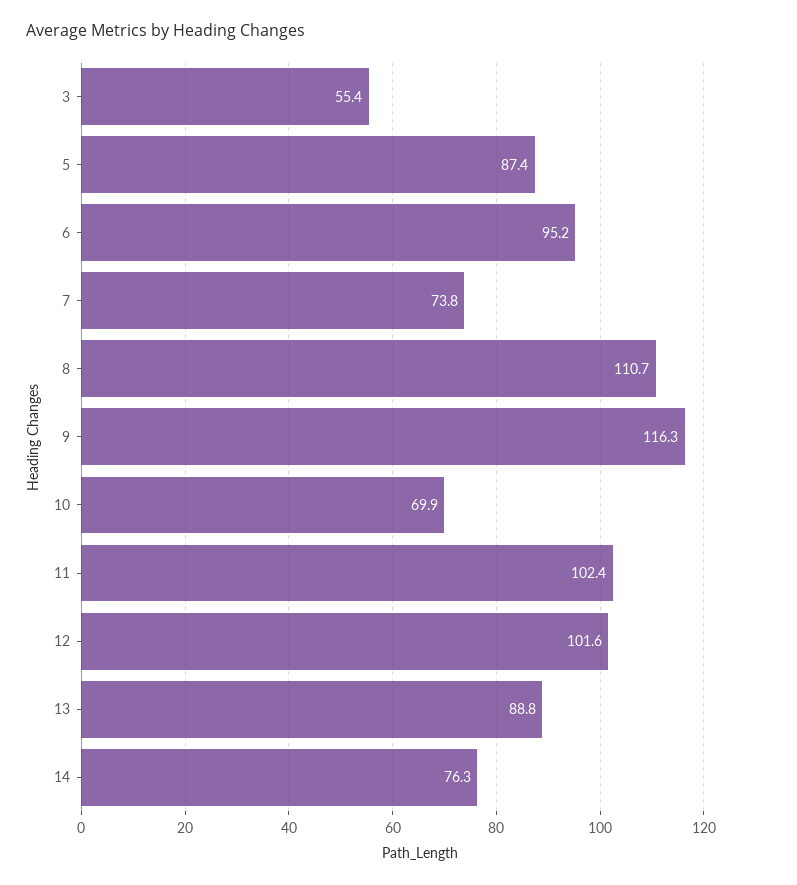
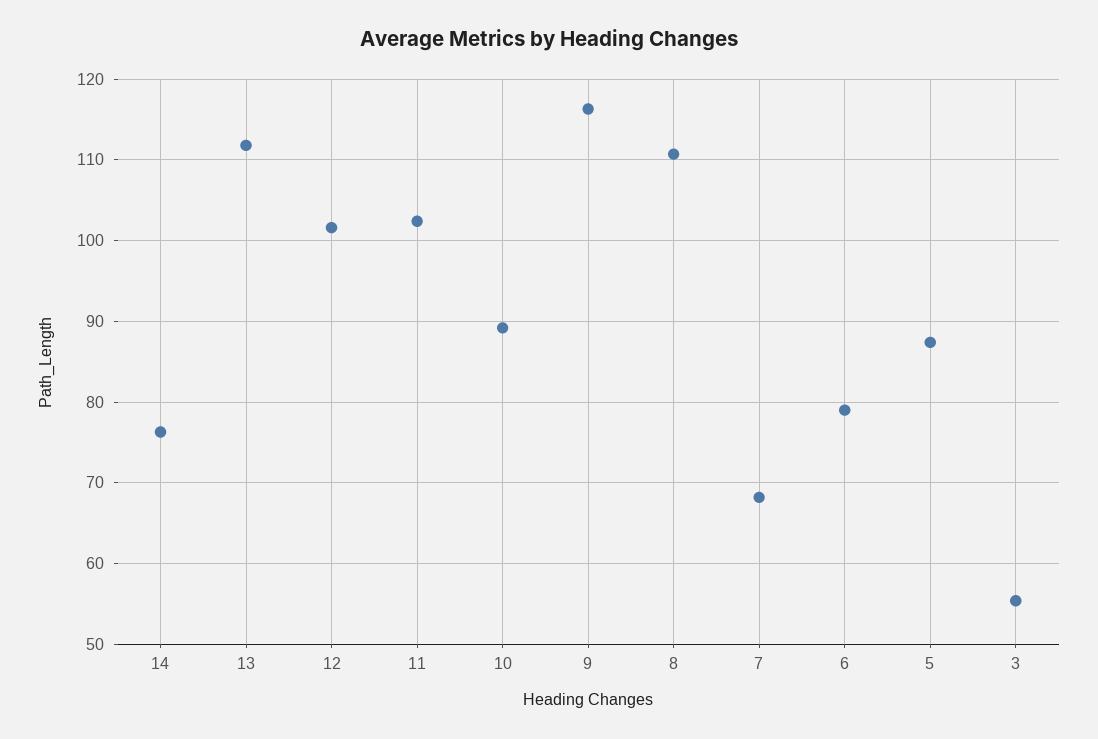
6: 95.2 -> 79
7: 73.8 -> 68
10: 69.9 -> 89
13: 88.8 -> 112

